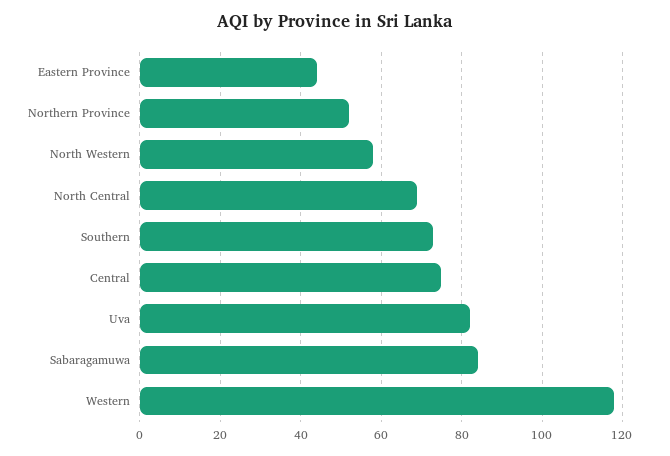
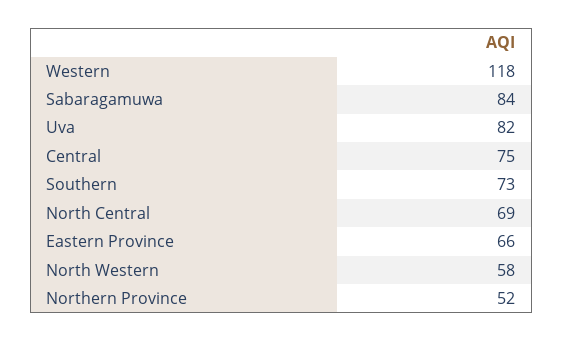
Eastern Province: 45 -> 66

